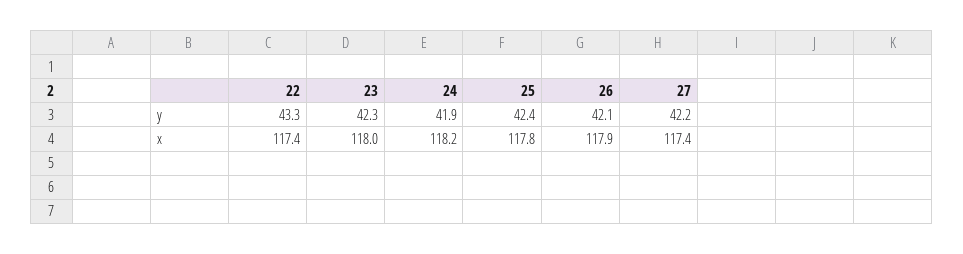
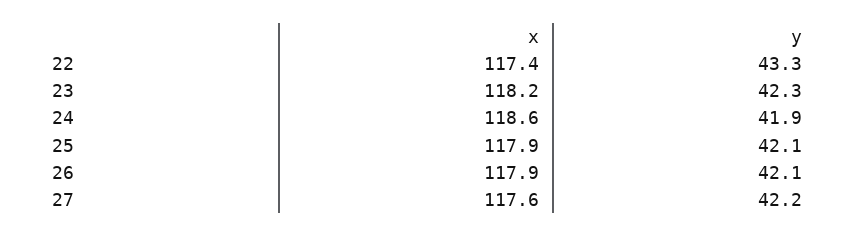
25, y: 42.4 -> 42.1
23, x: 118 -> 118.2
24, x: 118.2 -> 118.6
25, x: 117.8 -> 117.9
27, x: 117.4 -> 117.6

